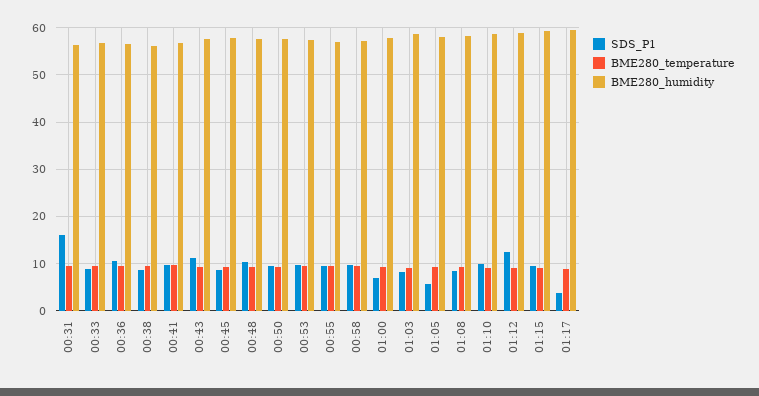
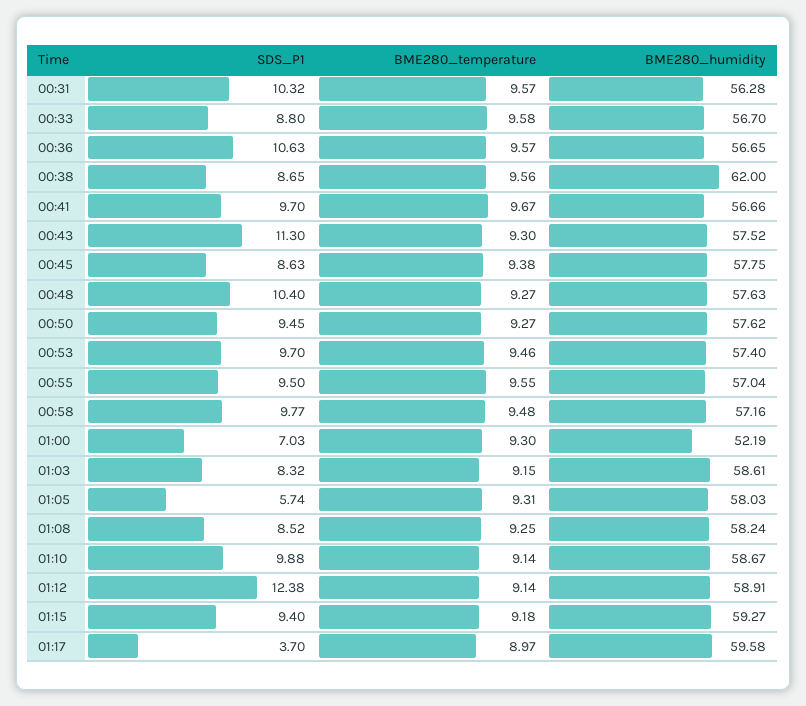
SDS_P1, 00:31: 16 -> 10.32
BME280_humidity, 00:38: 56 -> 62
BME280_humidity, 01:00: 58 -> 52.19

